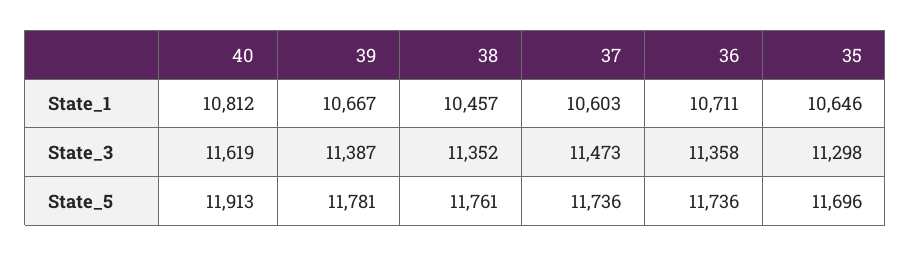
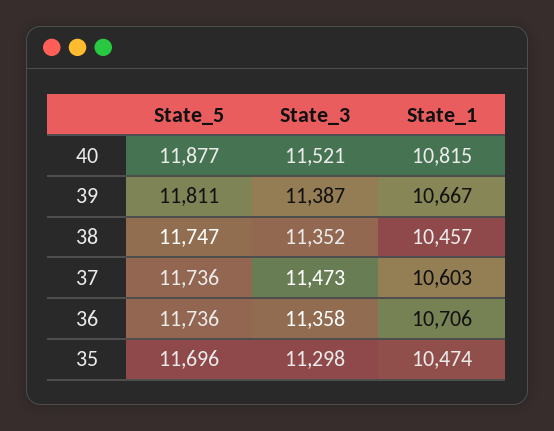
40, State_1: 10812 -> 10815
36, State_1: 10711 -> 10706
35, State_1: 10646 -> 10474
40, State_3: 11619 -> 11521
40, State_5: 11913 -> 11877
39, State_5: 11781 -> 11811
38, State_5: 11761 -> 11747

